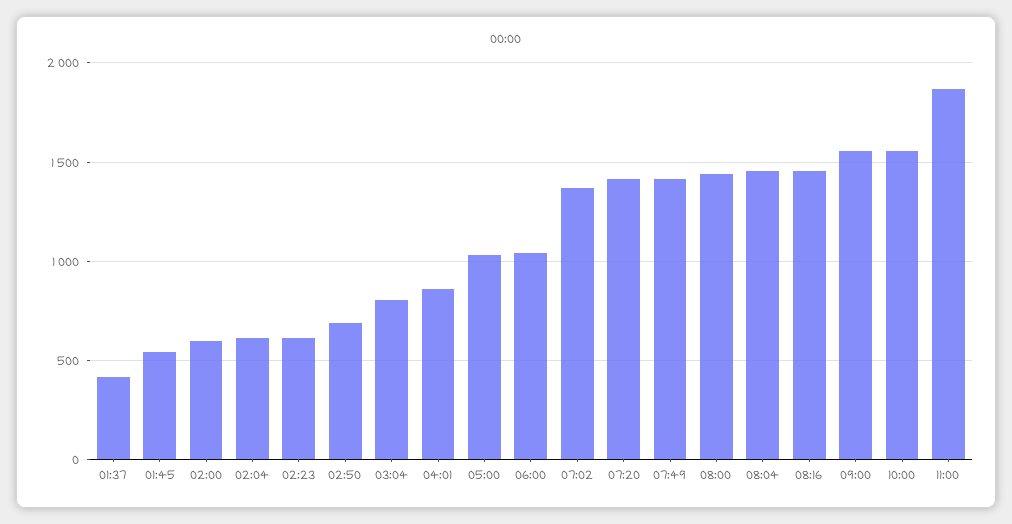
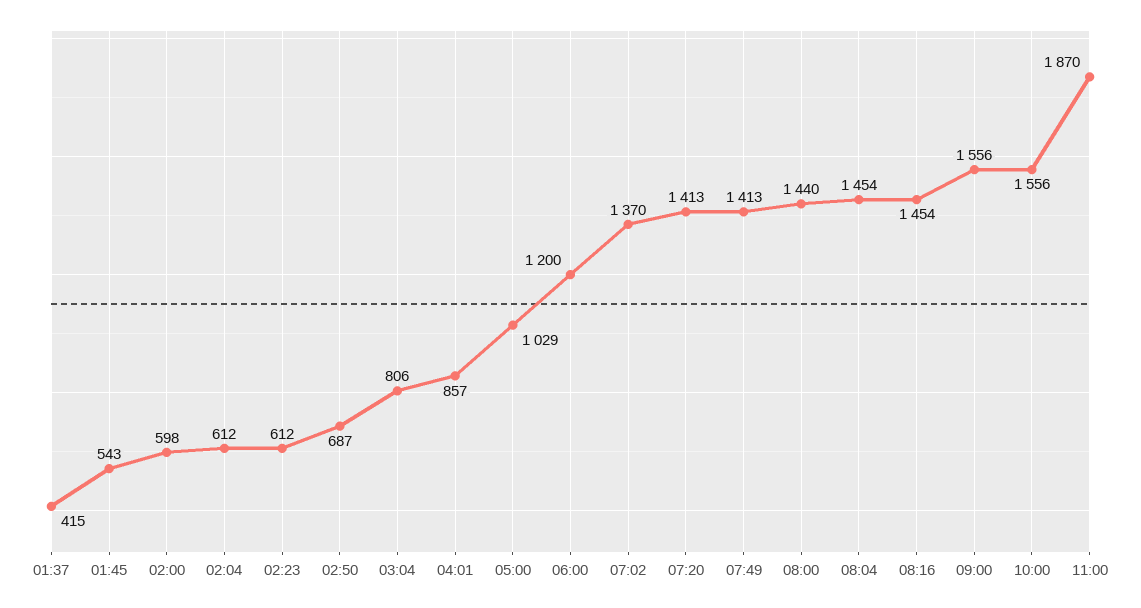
06:00: 1050 -> 1200

